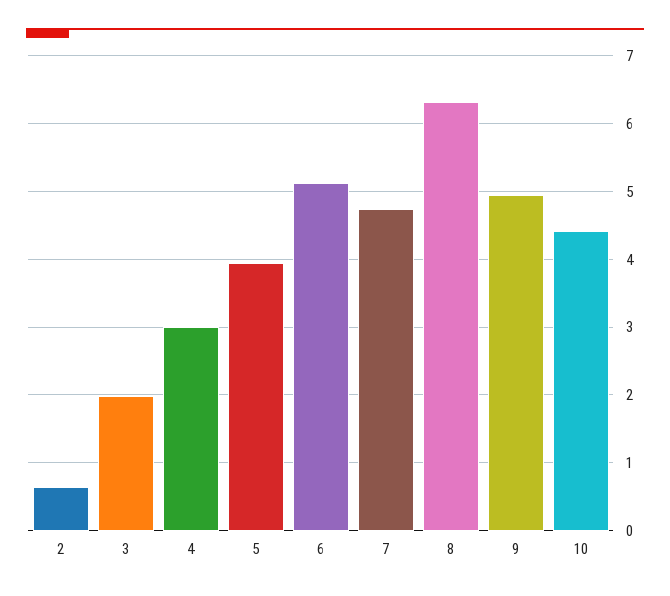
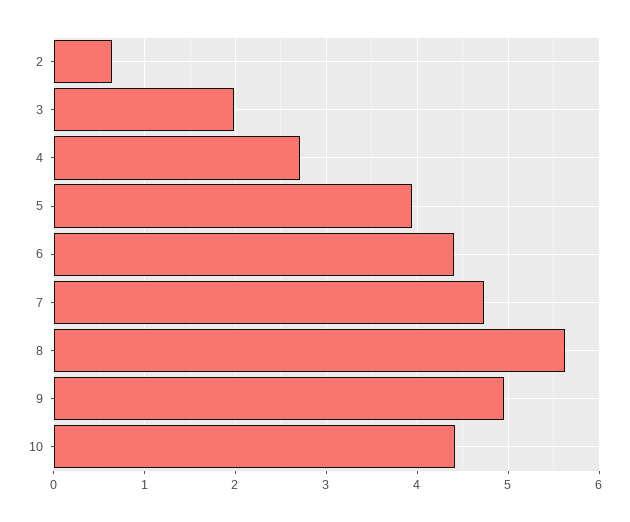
4: 3 -> 2.7
6: 5.1 -> 4.4
8: 6.3 -> 5.6

